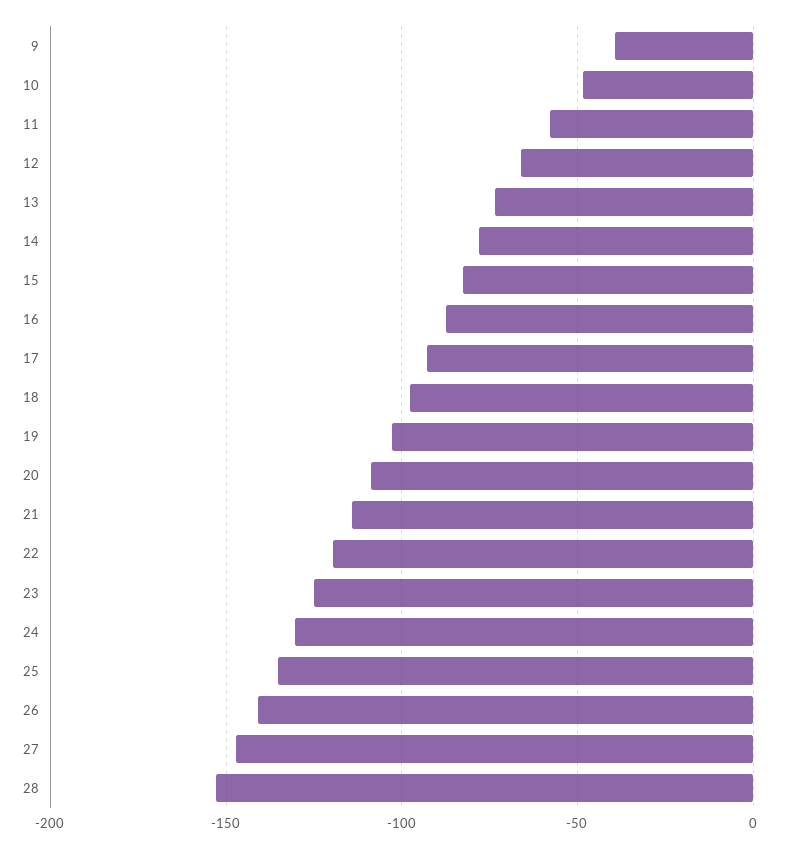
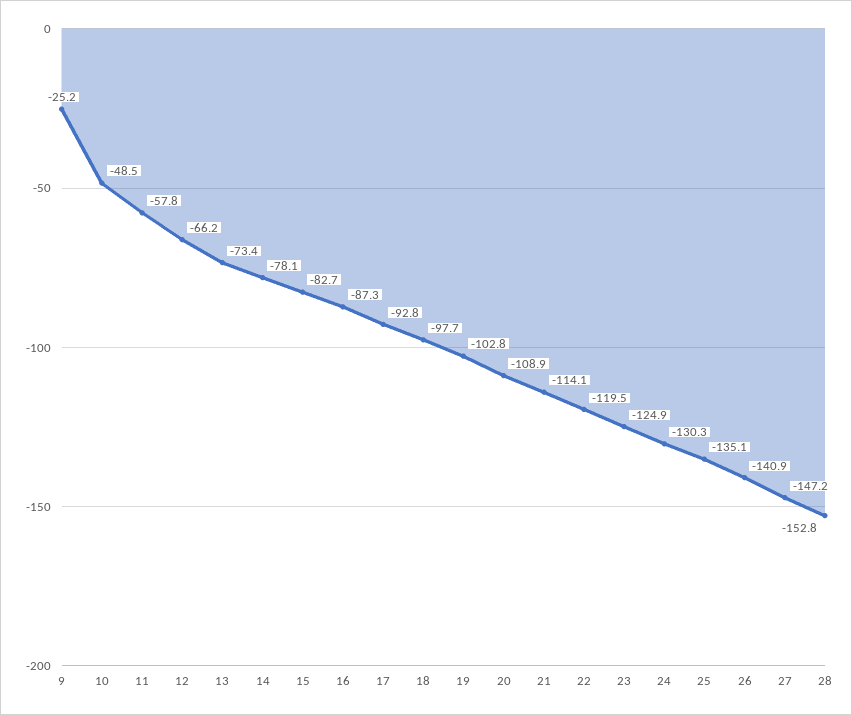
9: -40 -> -25.2

